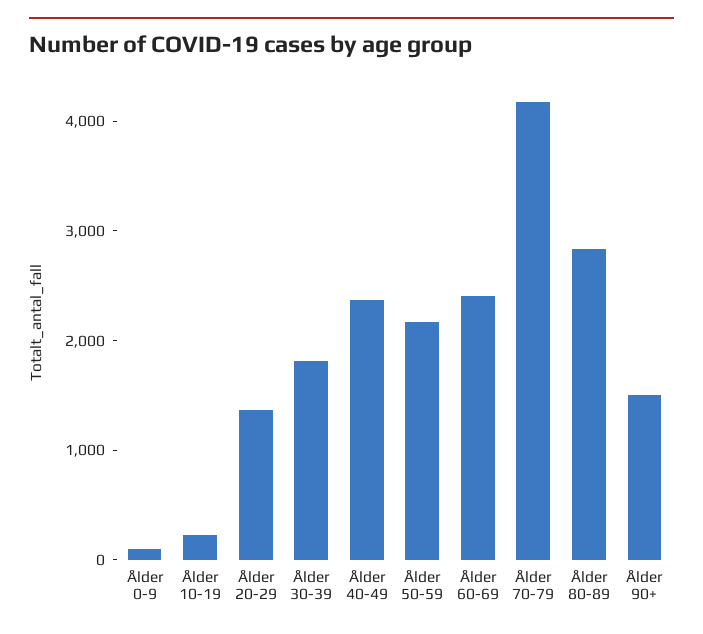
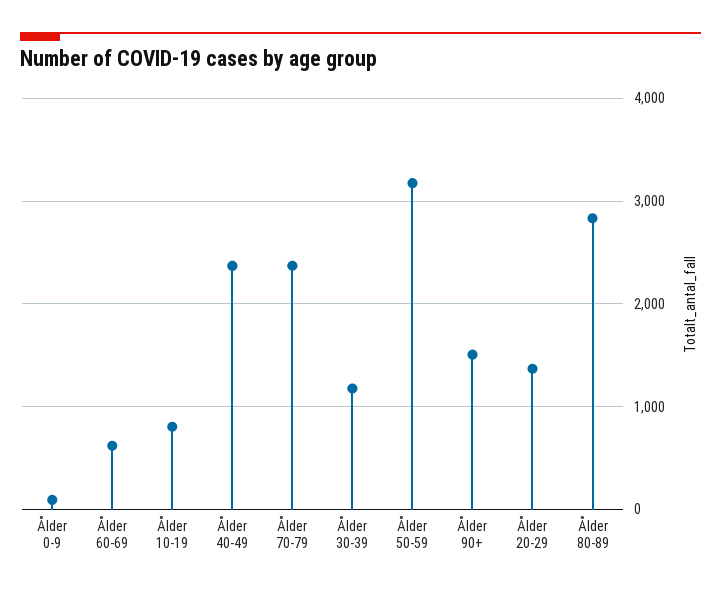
Ålder 10-19: 200 -> 800
Ålder 30-39: 1800 -> 1200
Ålder 50-59: 2200 -> 3200
Ålder 60-69: 2400 -> 600
Ålder 70-79: 4200 -> 2400

